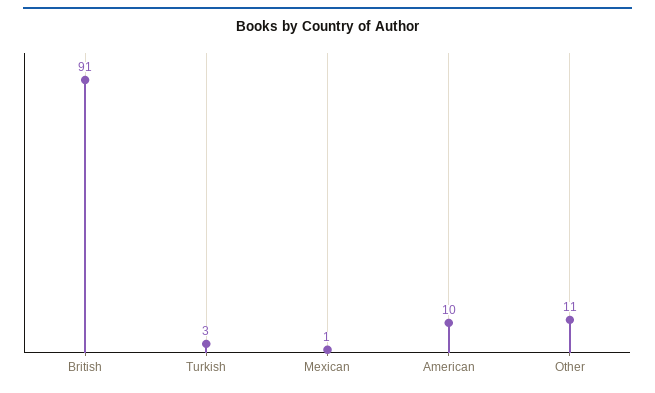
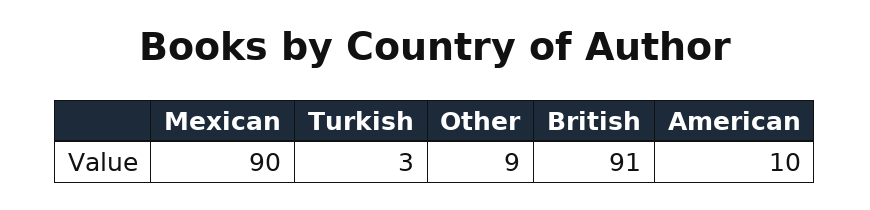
Mexican: 1 -> 90
Other: 11 -> 9

